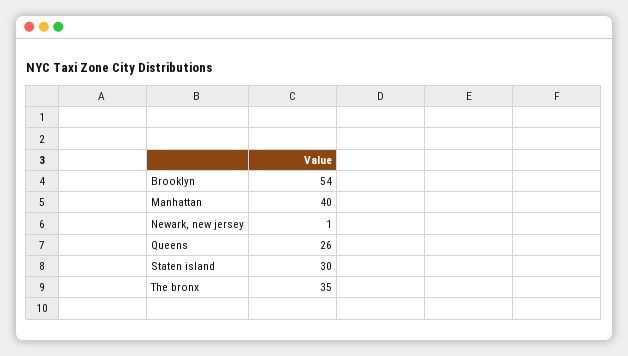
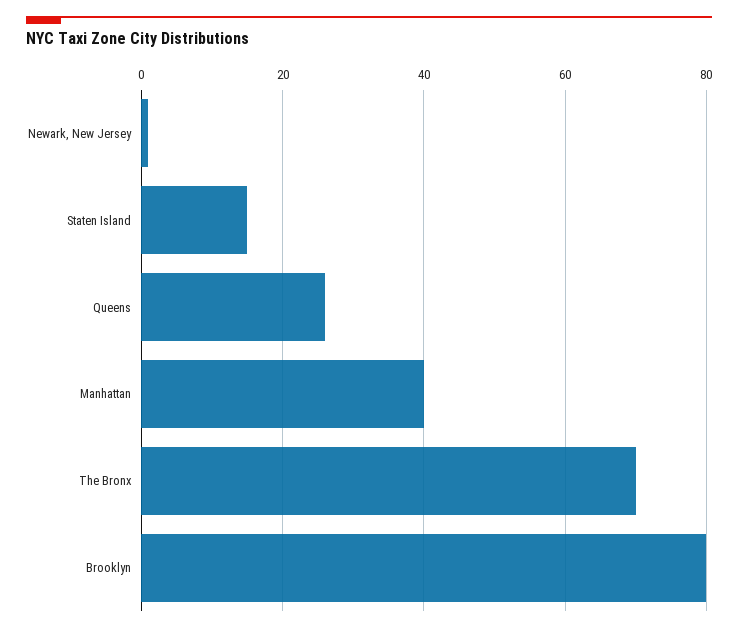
Brooklyn: 54 -> 80
Staten island: 30 -> 15
The bronx: 35 -> 70

